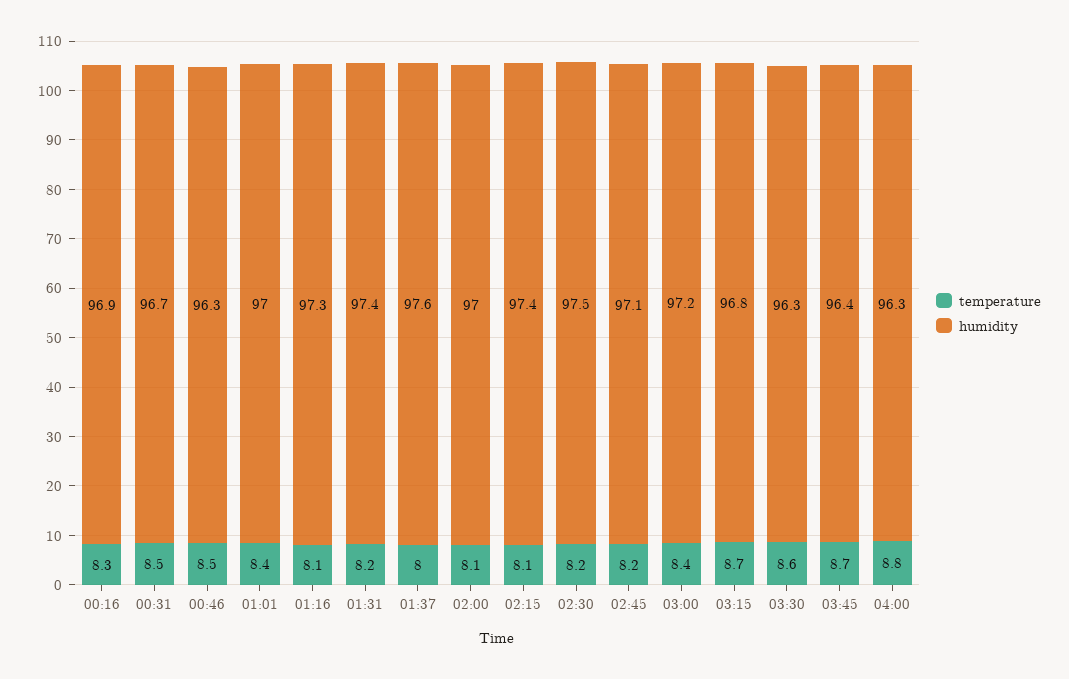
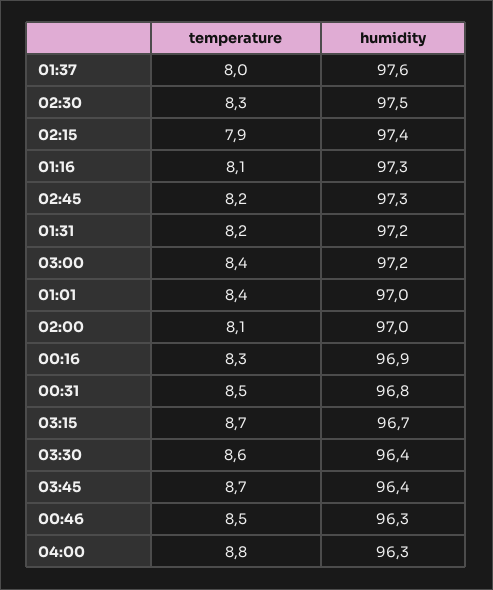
humidity, 00:31: 96.7 -> 96.8
humidity, 01:31: 97.4 -> 97.2
temperature, 02:15: 8.1 -> 7.9
temperature, 02:30: 8.2 -> 8.3
humidity, 02:45: 97.1 -> 97.3
humidity, 03:15: 96.8 -> 96.7
humidity, 03:30: 96.3 -> 96.4

